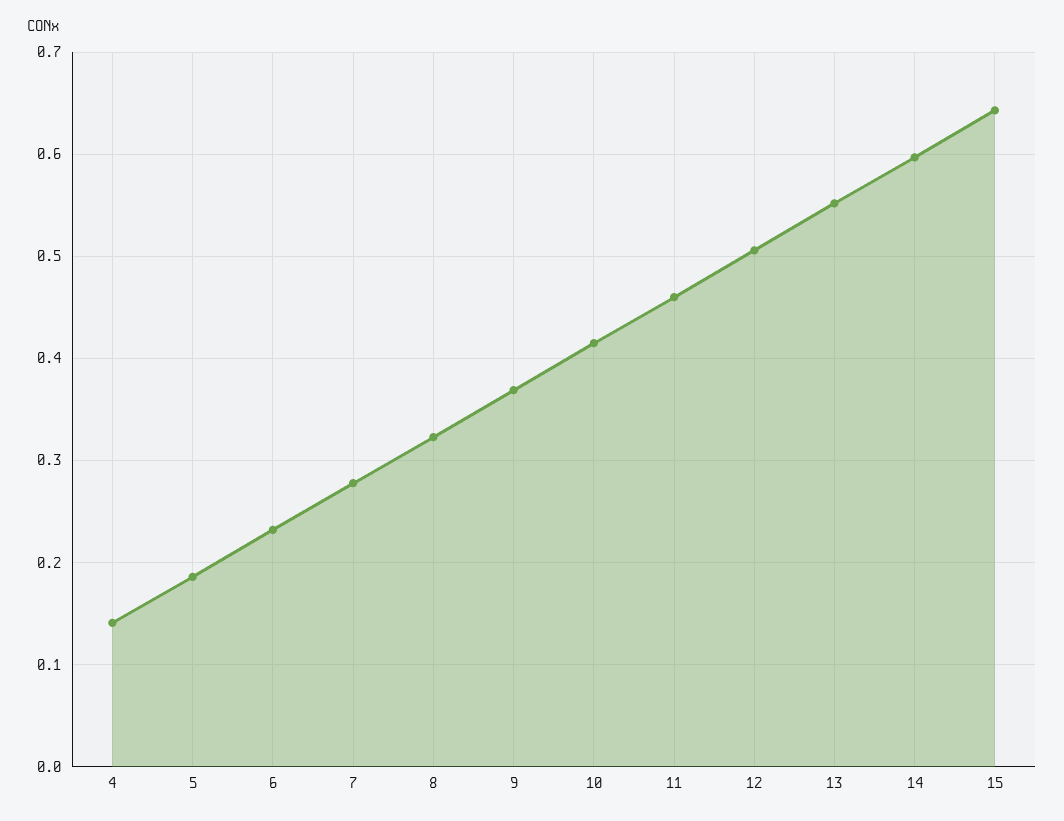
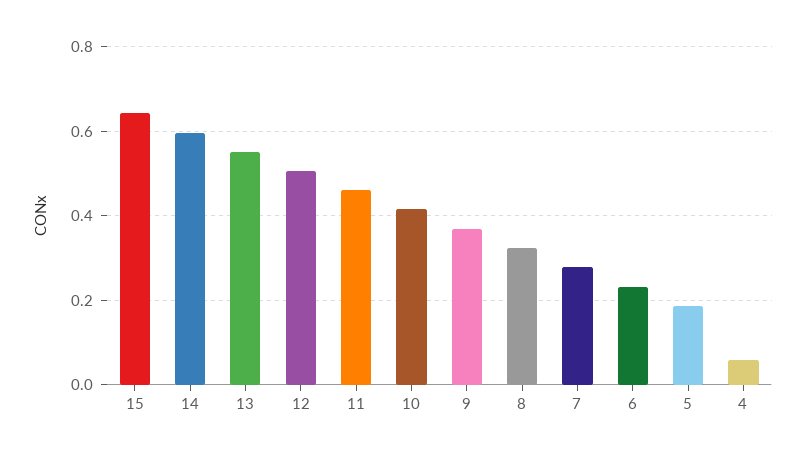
4: 0.14 -> 0.06

